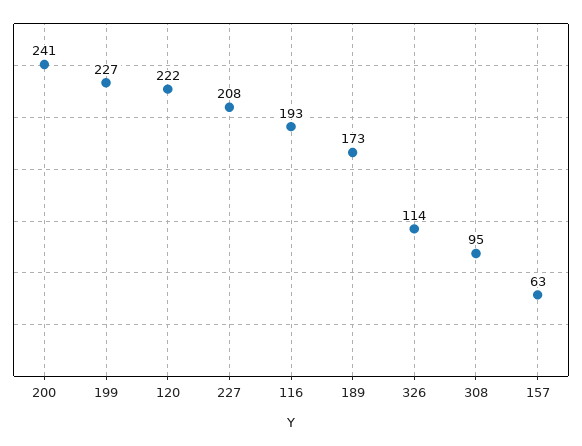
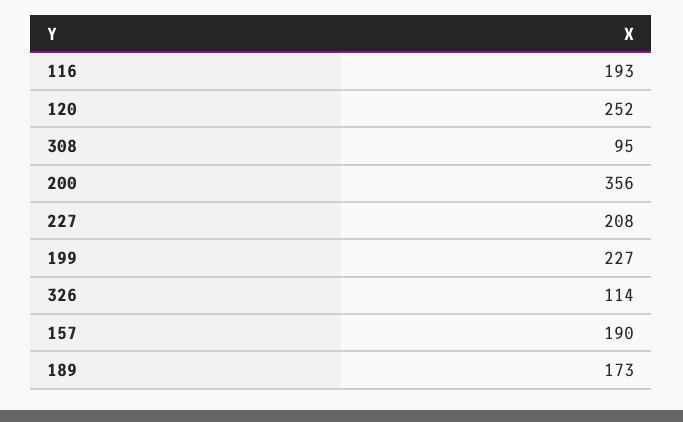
200: 241 -> 356
120: 222 -> 252
157: 63 -> 190

